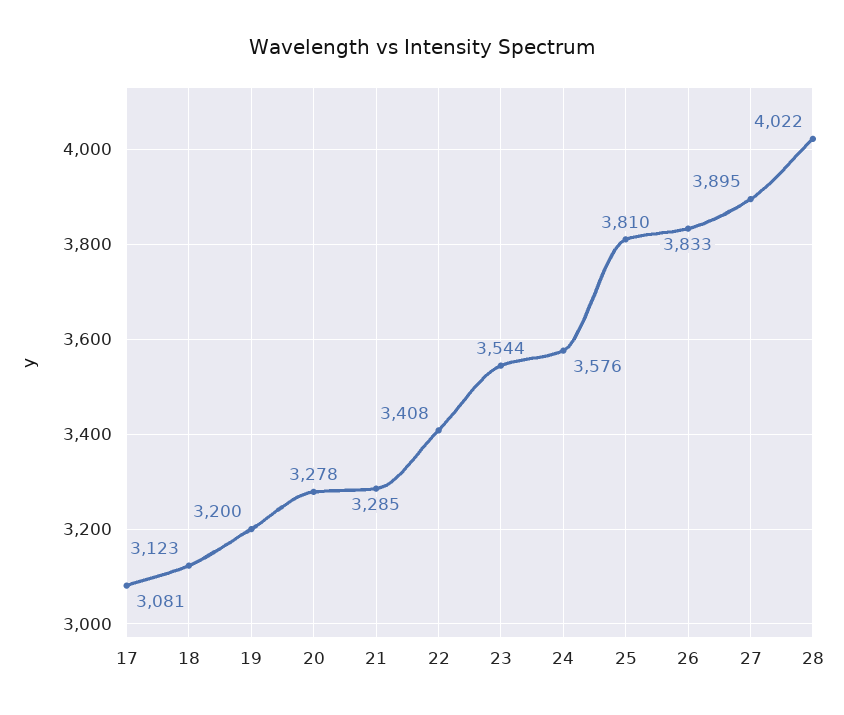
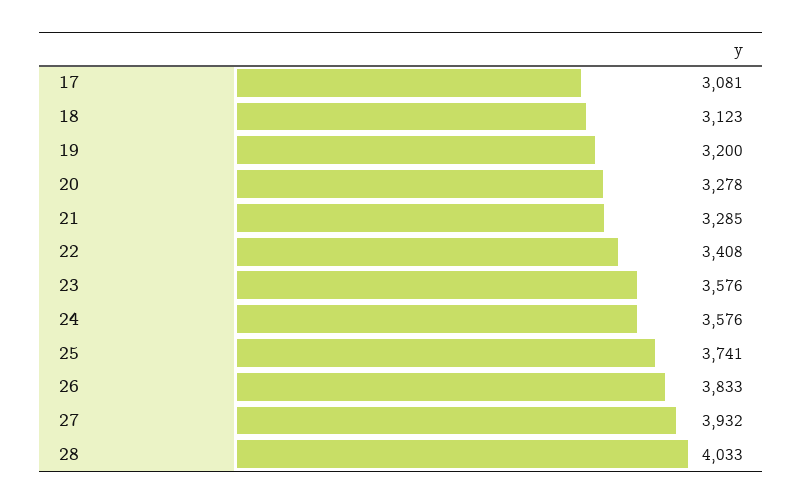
23: 3544 -> 3576
25: 3810 -> 3741
27: 3895 -> 3932
28: 4022 -> 4033

